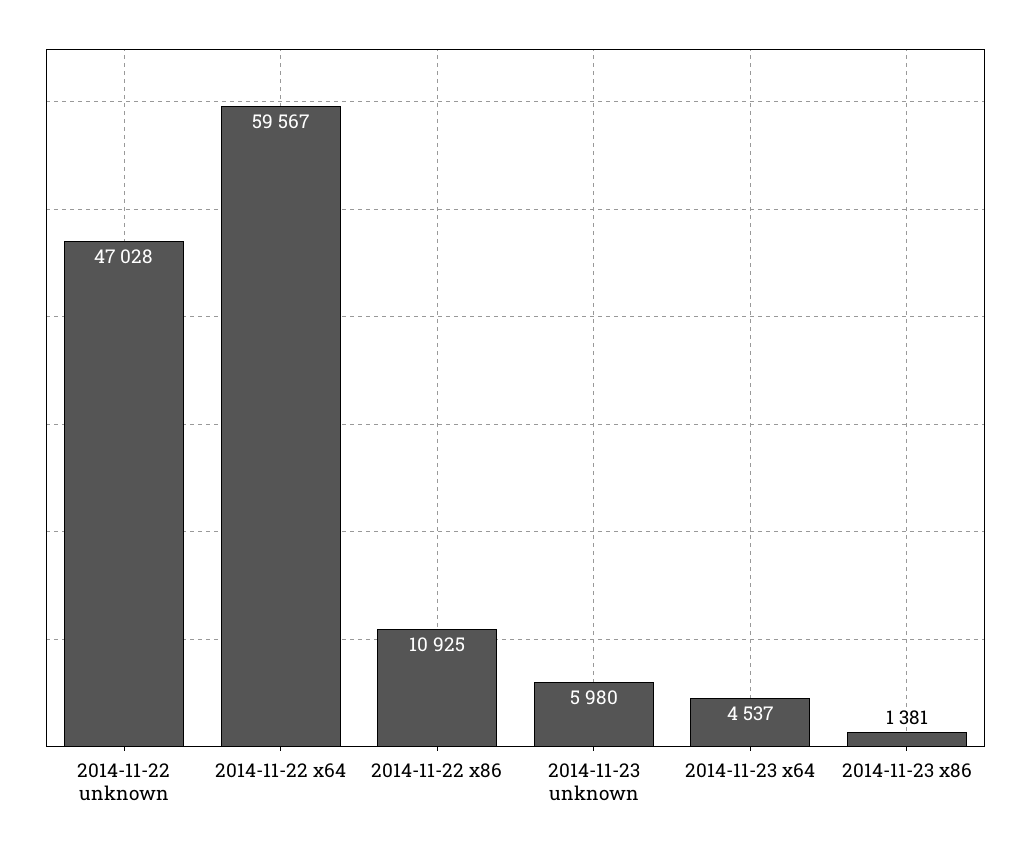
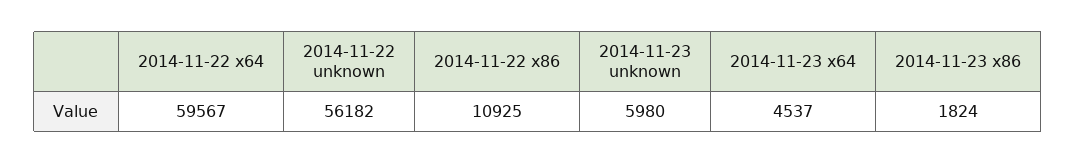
2014-11-22 unknown: 47028 -> 56182
2014-11-23 x86: 1381 -> 1824

